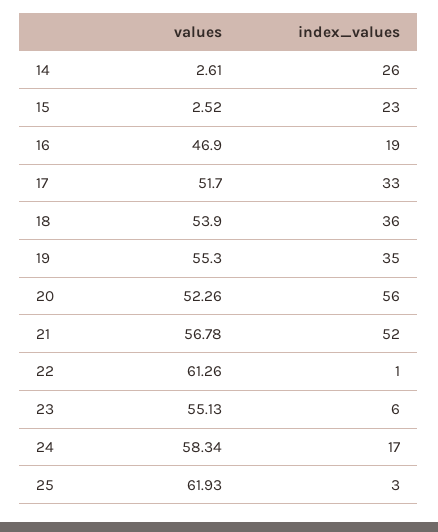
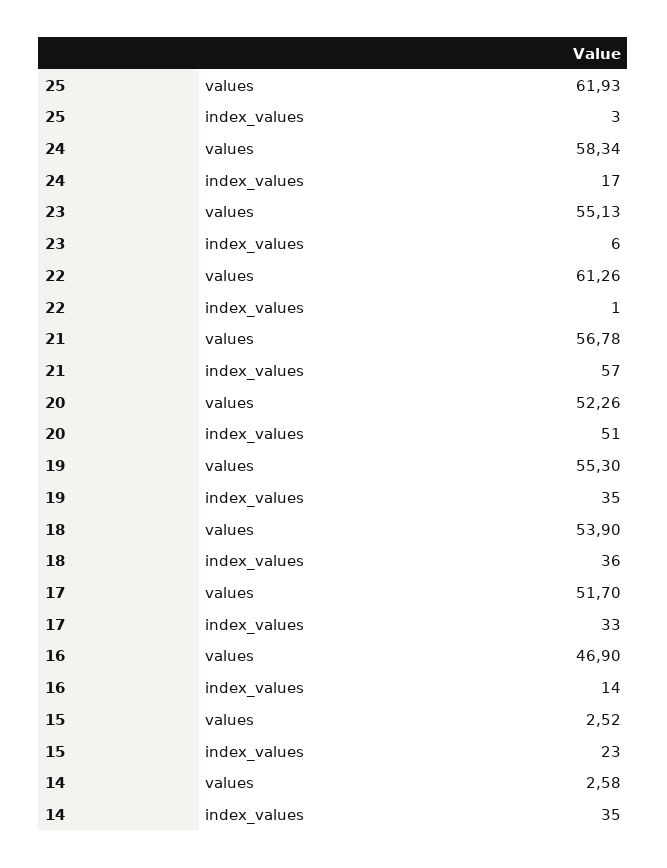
values, 14: 2.61 -> 2.58
index_values, 14: 26 -> 35
index_values, 16: 19 -> 14
index_values, 20: 56 -> 51
index_values, 21: 52 -> 57

